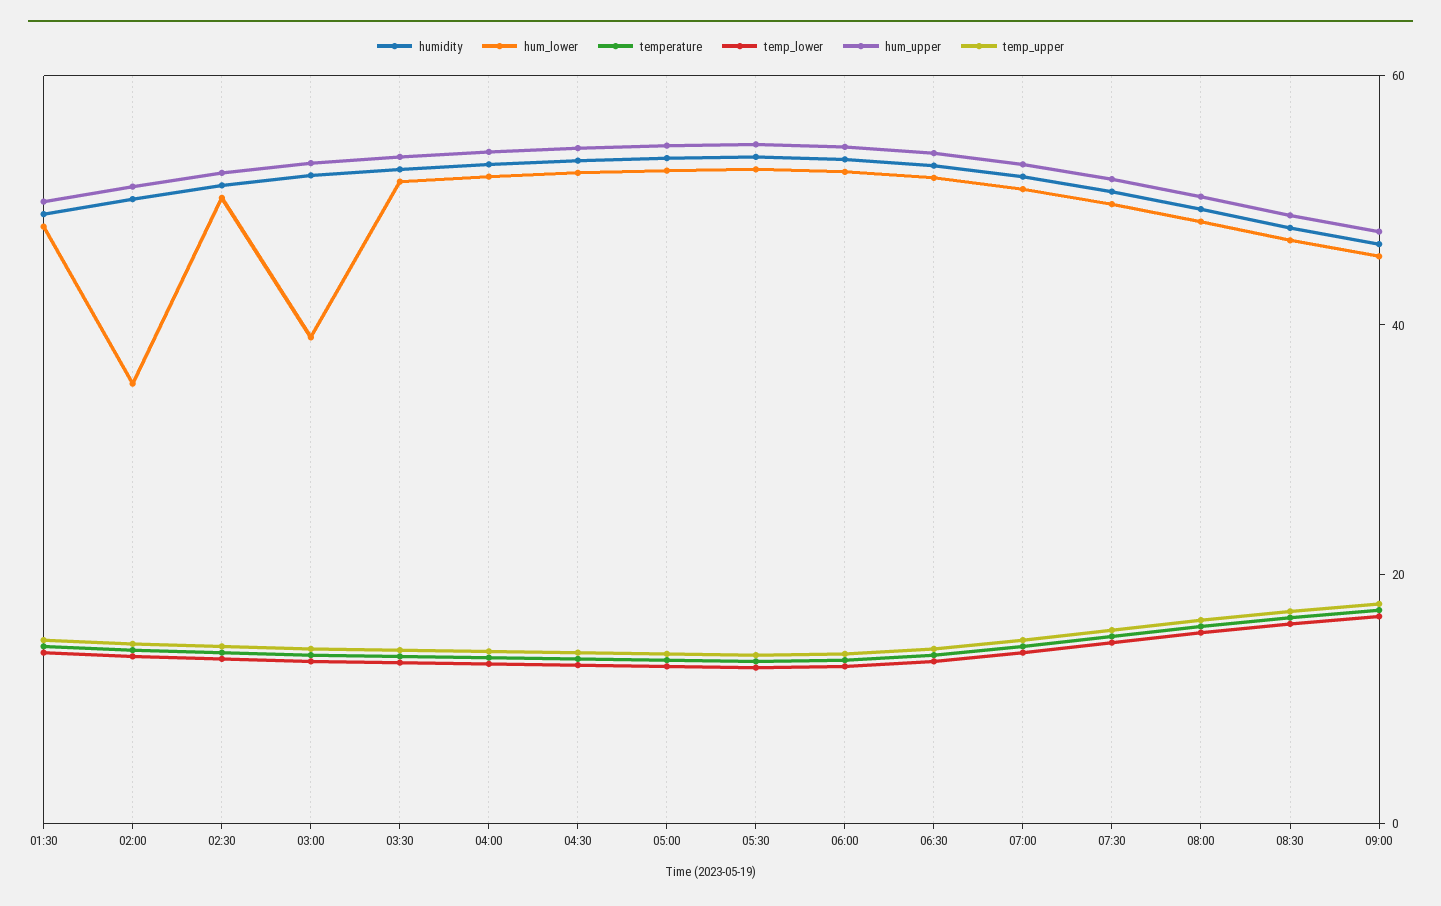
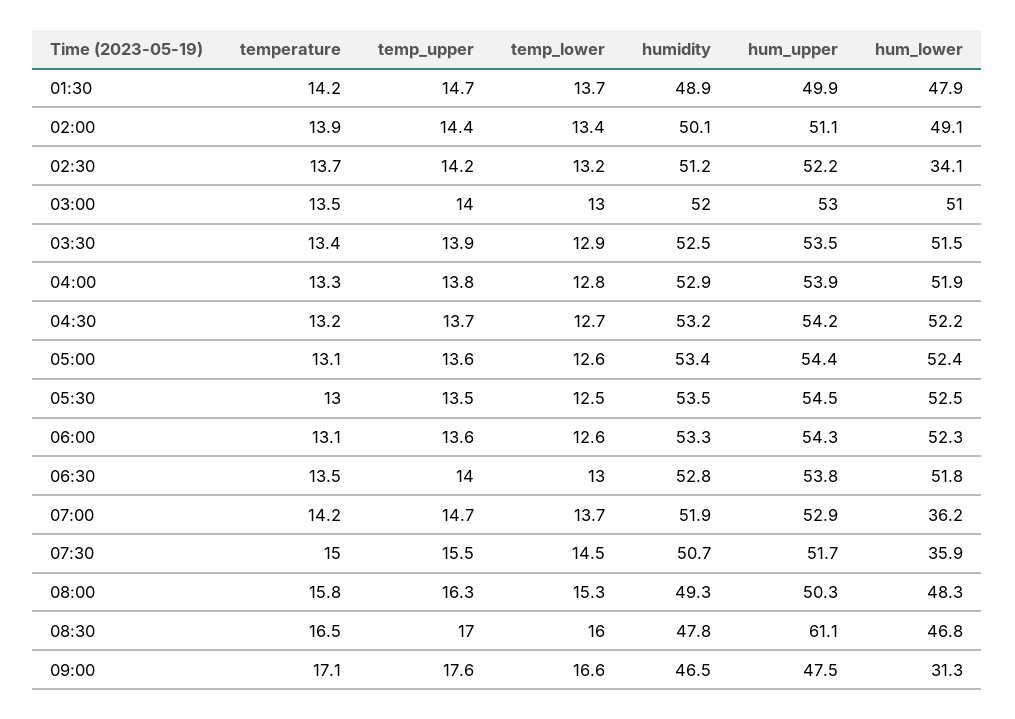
hum_lower, 02:00: 35 -> 49.1
hum_lower, 02:30: 50 -> 34.1
hum_lower, 03:00: 40 -> 51
hum_lower, 07:00: 50 -> 36.2
hum_lower, 07:30: 50 -> 35.9
hum_upper, 08:30: 50 -> 61.1
hum_lower, 09:00: 45 -> 31.3

